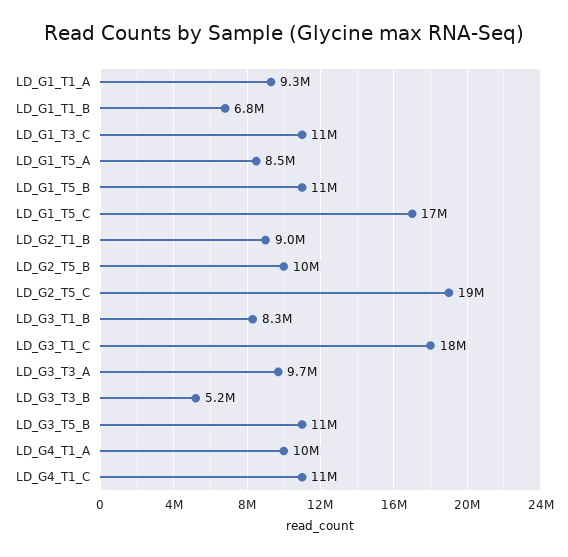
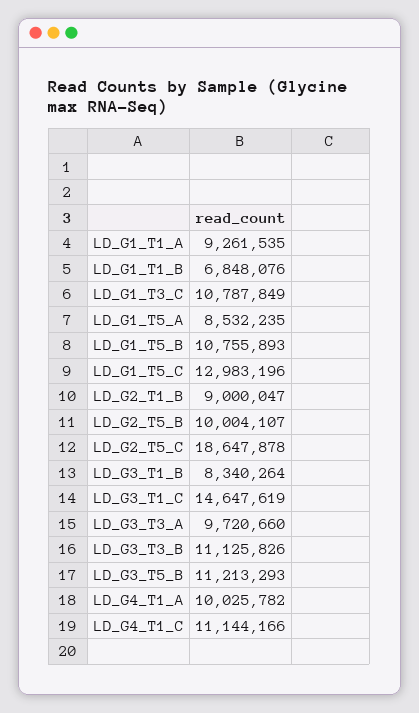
LD_G1_T5_C: 17000000 -> 12983196
LD_G3_T1_C: 18000000 -> 14647619
LD_G3_T3_B: 5200000 -> 11125826

